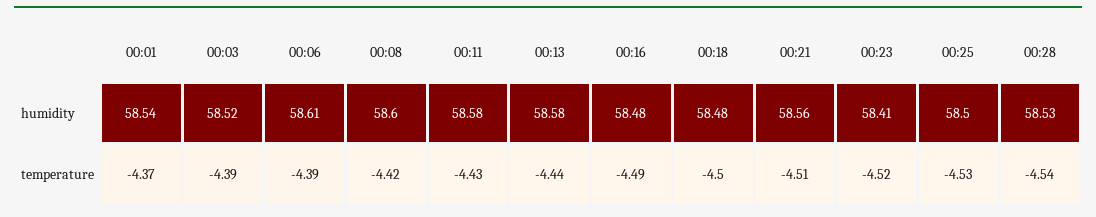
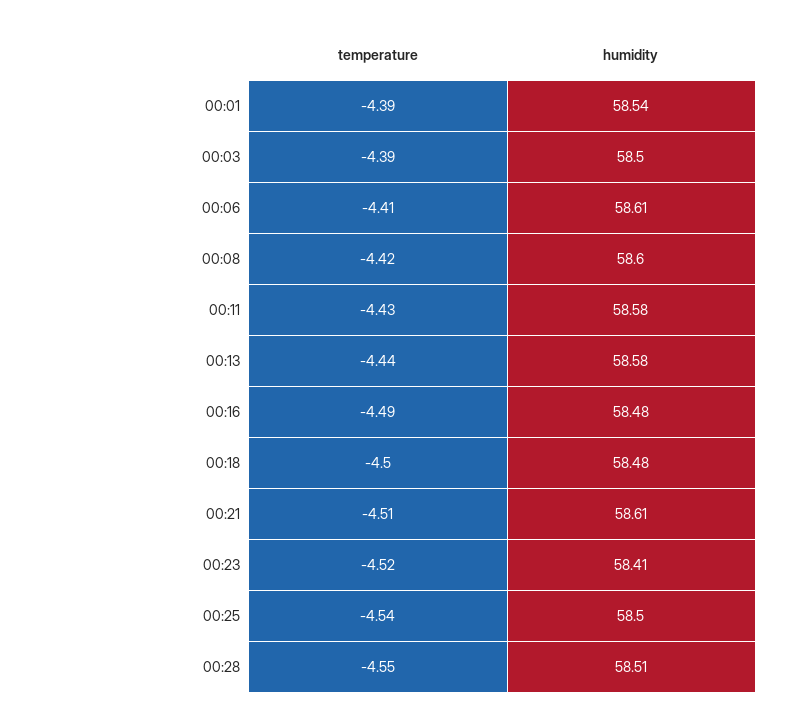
00:03, humidity: 58.52 -> 58.5
00:21, humidity: 58.56 -> 58.61
00:28, humidity: 58.53 -> 58.51
00:01, temperature: -4.37 -> -4.39
00:06, temperature: -4.39 -> -4.41
00:25, temperature: -4.53 -> -4.54
00:28, temperature: -4.54 -> -4.55

